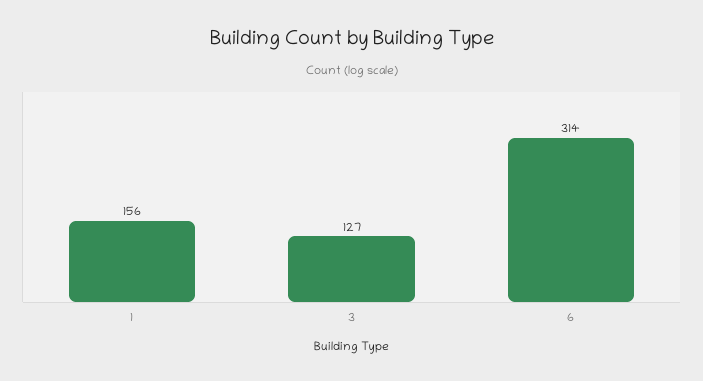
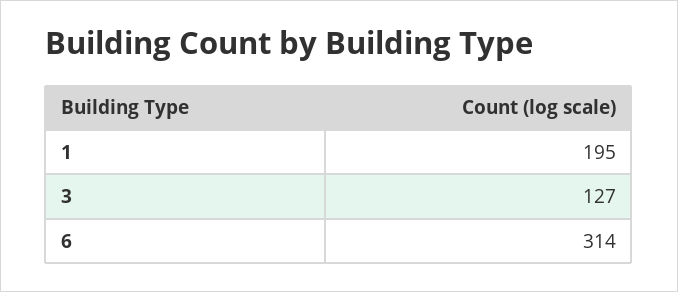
1: 156 -> 195

